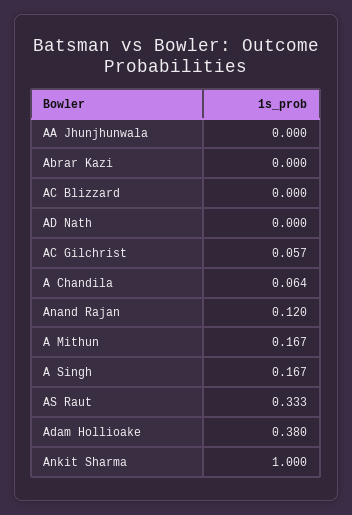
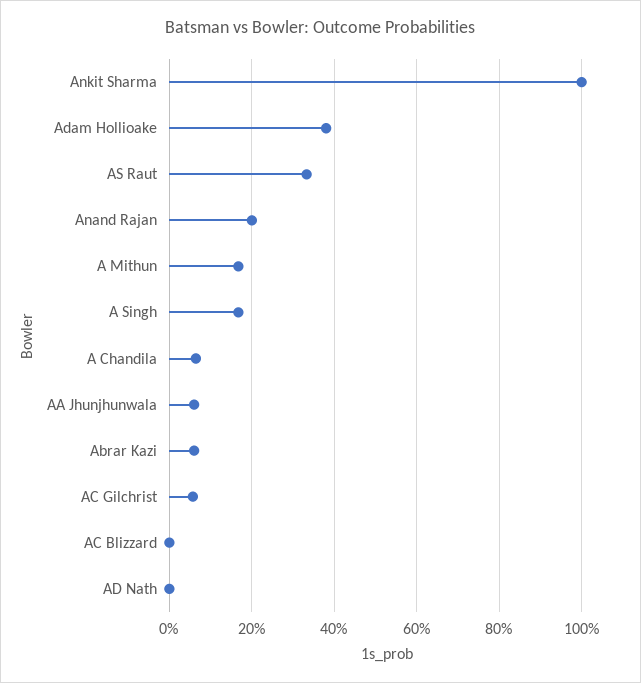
AA Jhunjhunwala: 0 -> 0.06
Abrar Kazi: 0 -> 0.06
Anand Rajan: 0.12 -> 0.2

